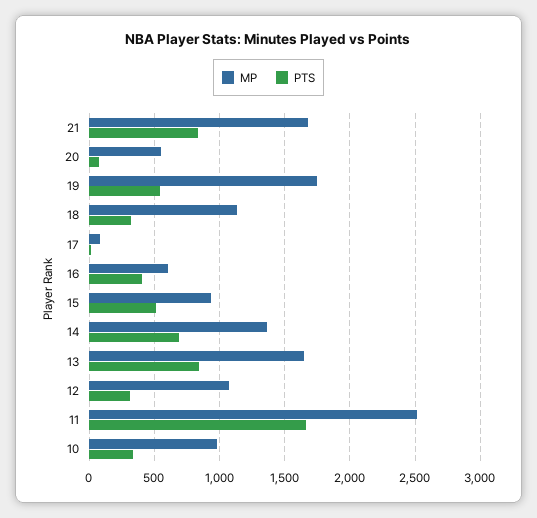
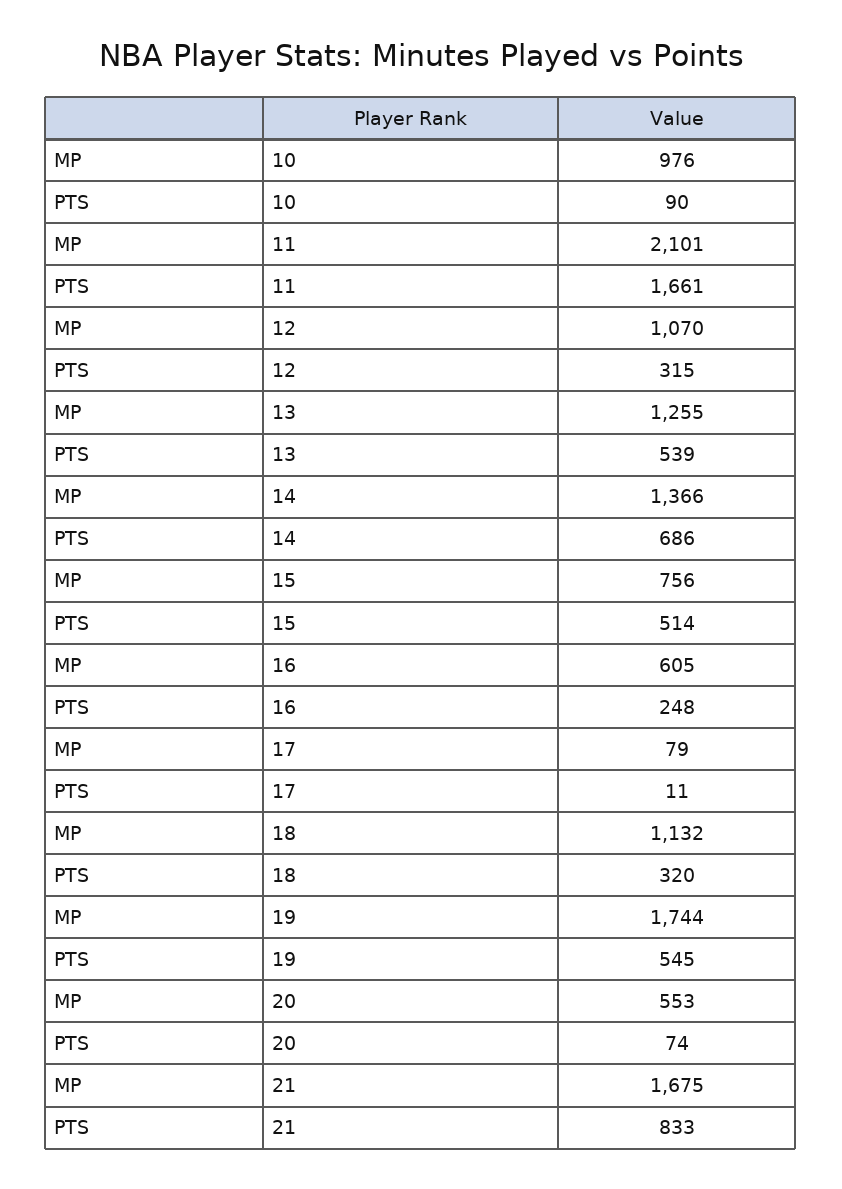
PTS, 16: 400 -> 248
MP, 15: 950 -> 756
MP, 13: 1650 -> 1255
PTS, 13: 850 -> 539
MP, 11: 2500 -> 2101
PTS, 10: 350 -> 90

